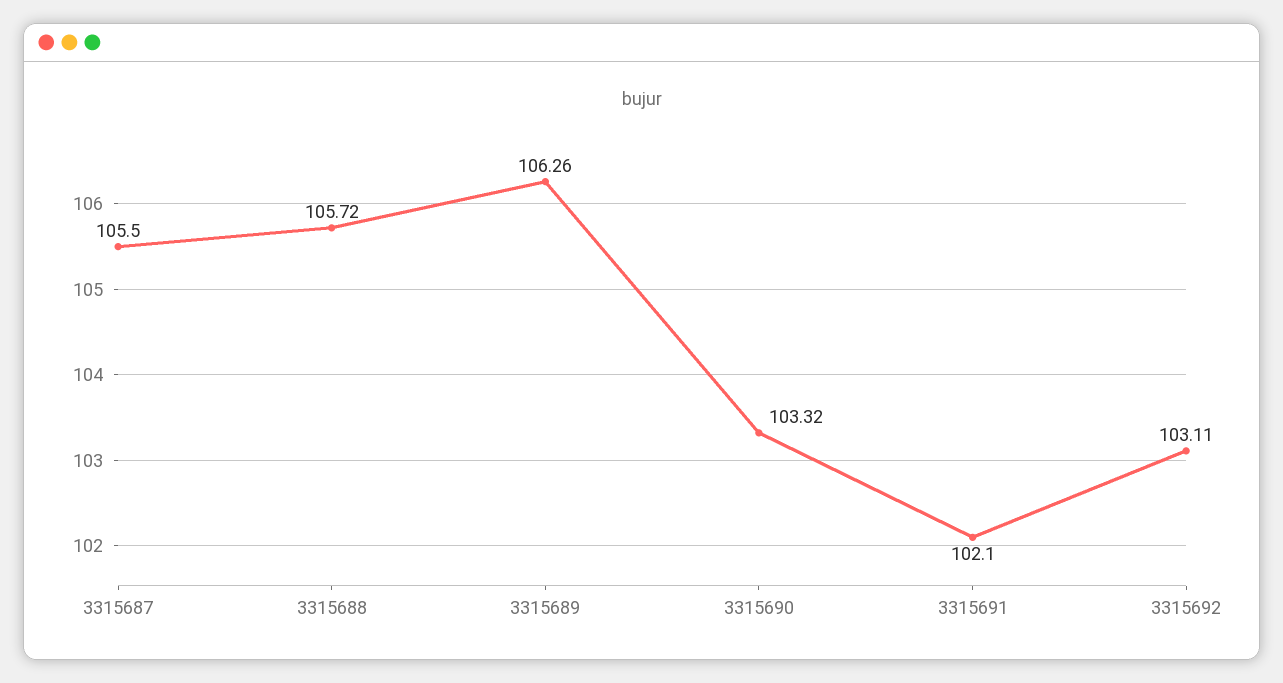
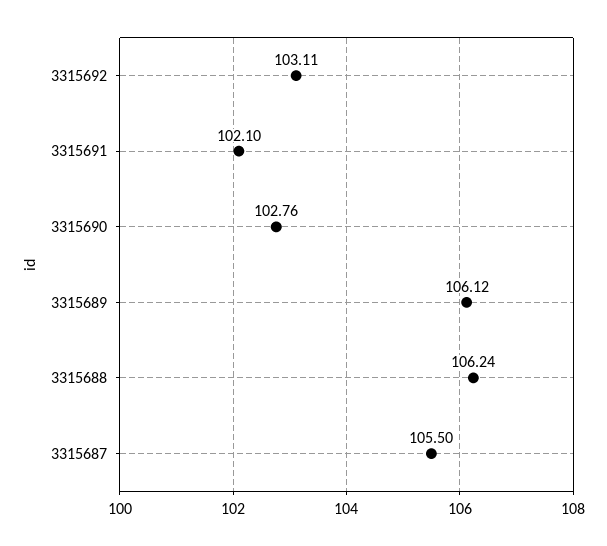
3315688: 105.72 -> 106.24
3315689: 106.26 -> 106.12
3315690: 103.32 -> 102.76

